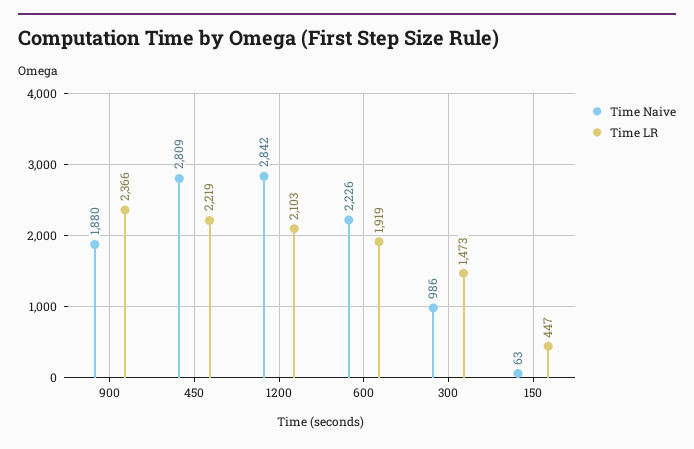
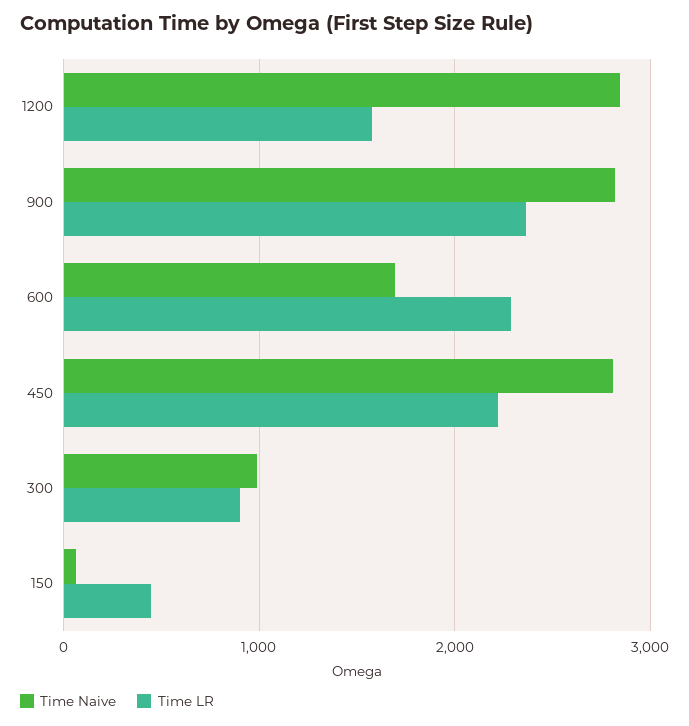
Time Naive, 900: 1880 -> 2800
Time LR, 1200: 2103 -> 1600
Time Naive, 600: 2226 -> 1700
Time LR, 600: 1919 -> 2300
Time LR, 300: 1473 -> 900

